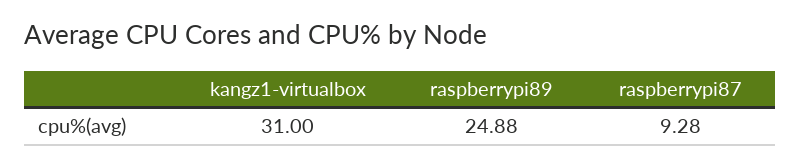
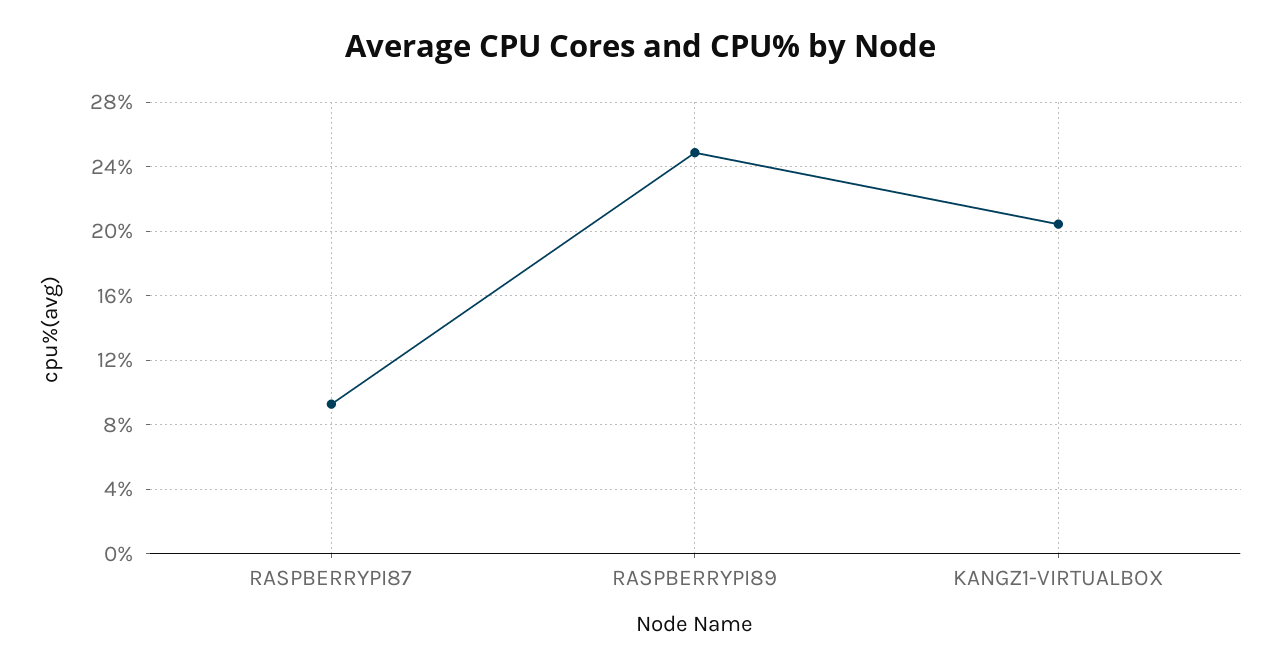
kangz1-virtualbox: 31 -> 20.5

